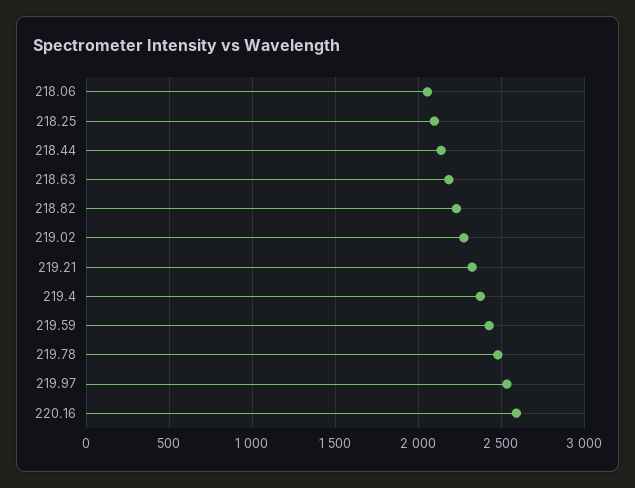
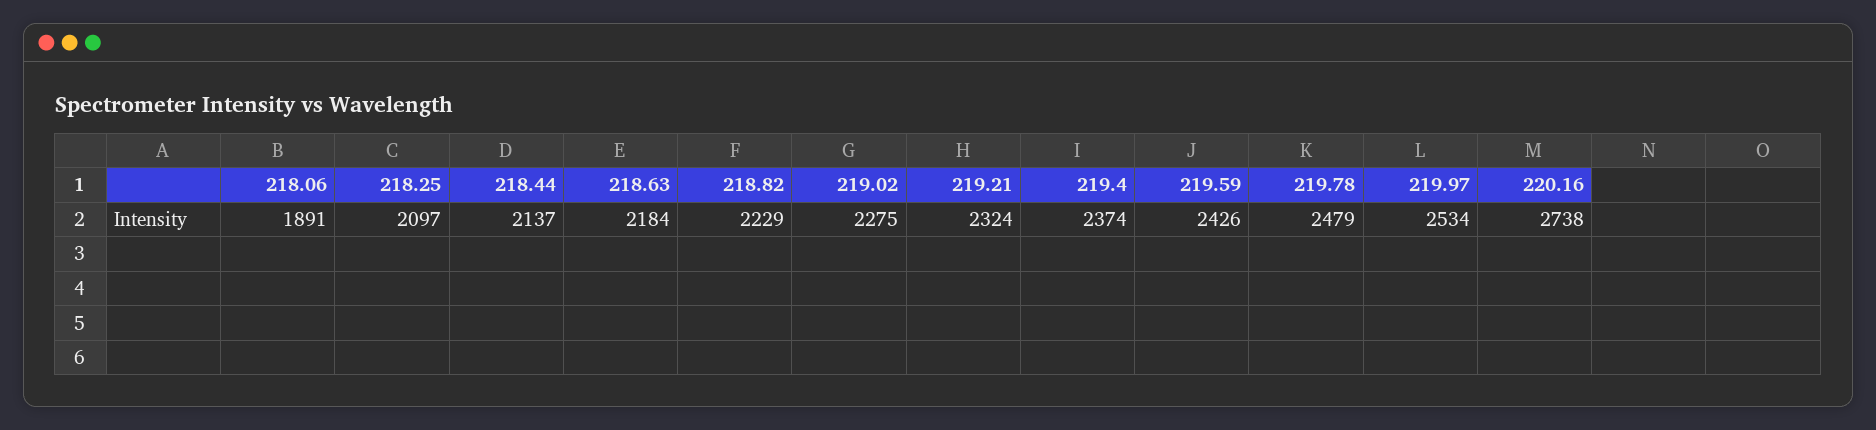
218.06: 2050 -> 1891
220.16: 2600 -> 2738

